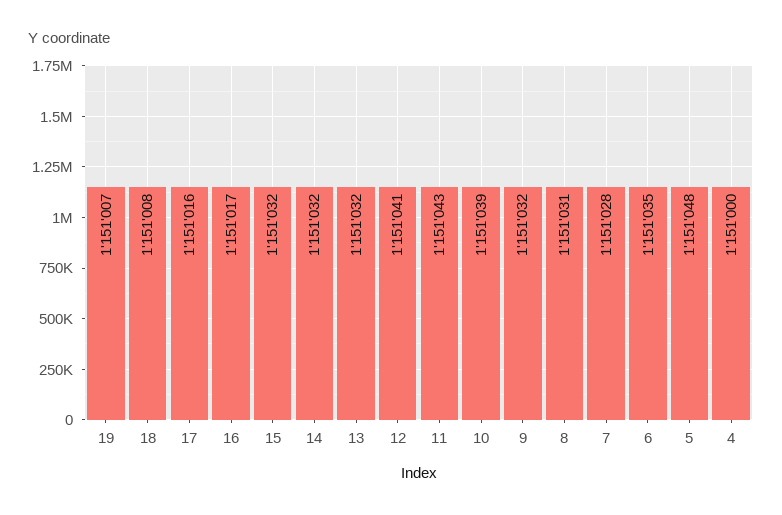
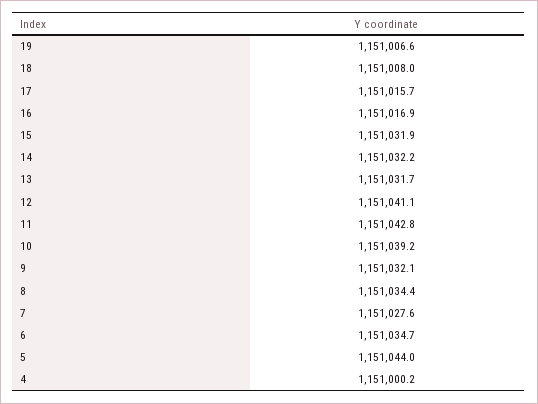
8: 1151031 -> 1151034.4
5: 1151048 -> 1151044

